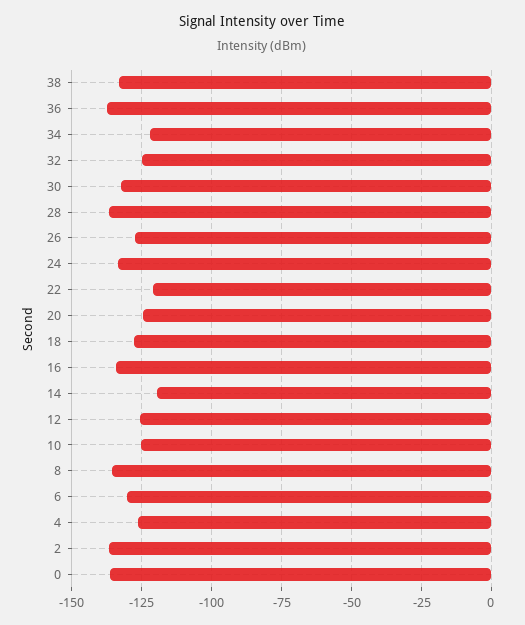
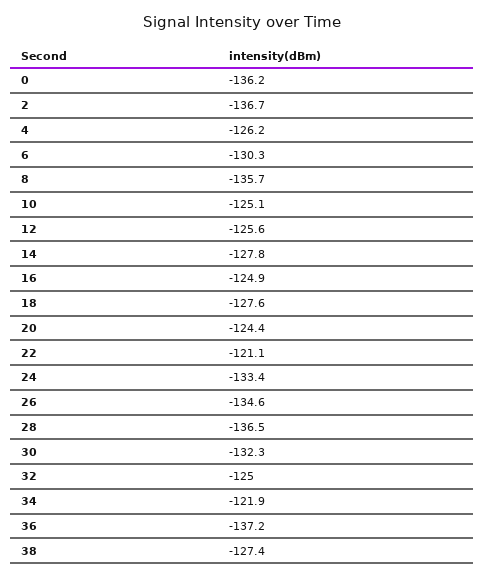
38: -132.5 -> -127.4
26: -127.5 -> -134.6
16: -135 -> -124.9
14: -120 -> -127.8

